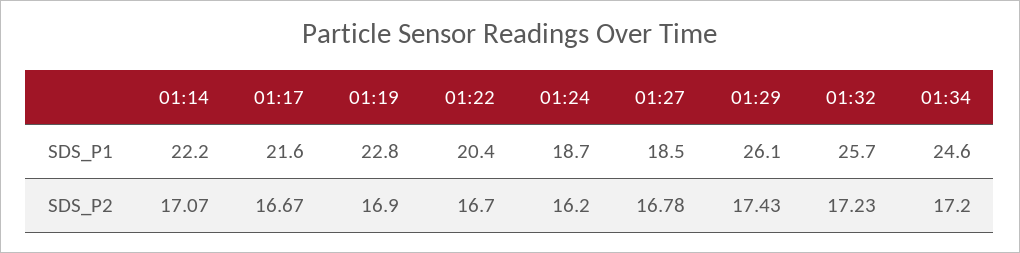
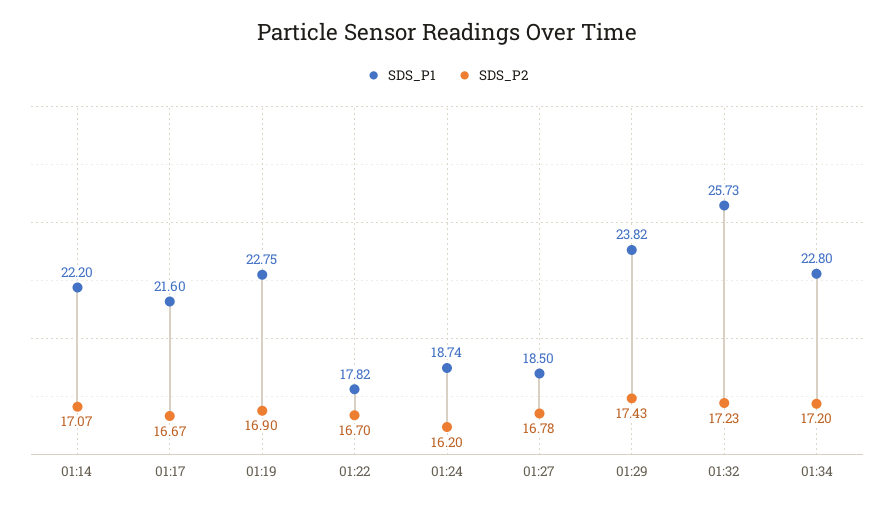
SDS_P1, 01:22: 20.4 -> 17.82
SDS_P1, 01:29: 26.1 -> 23.82
SDS_P1, 01:34: 24.6 -> 22.8

